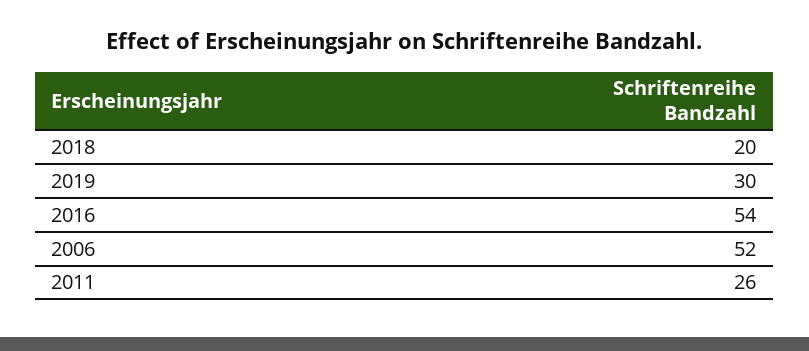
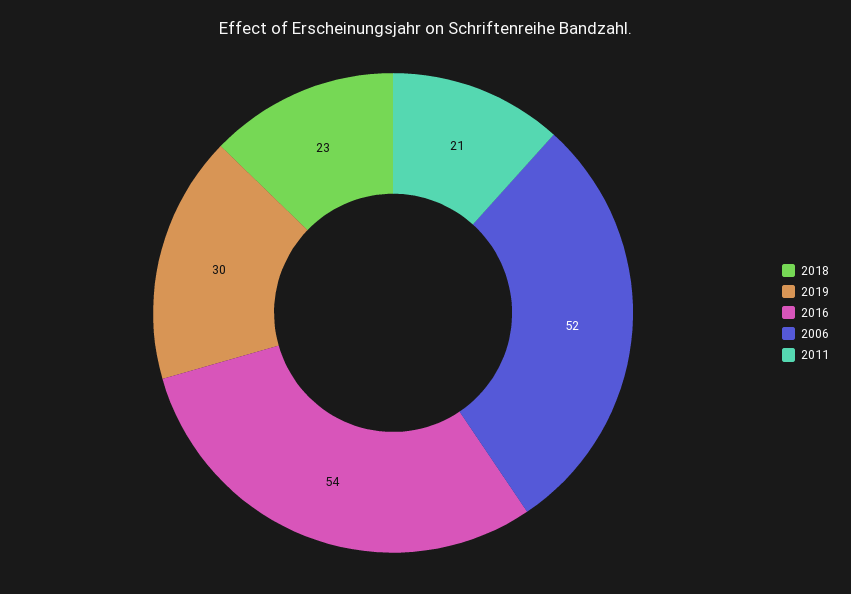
2018: 20 -> 23
2011: 26 -> 21

